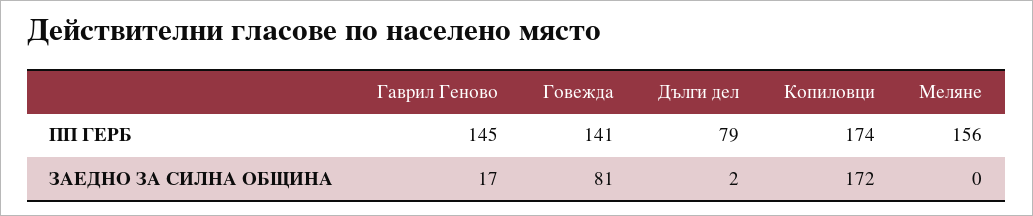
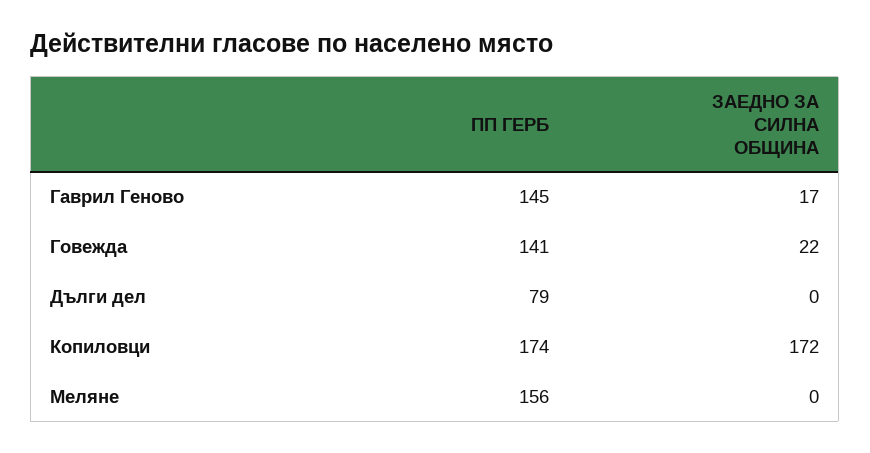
Говежда, ЗАЕДНО ЗА СИЛНА ОБЩИНА: 81 -> 22
Дълги дел, ЗАЕДНО ЗА СИЛНА ОБЩИНА: 2 -> 0

